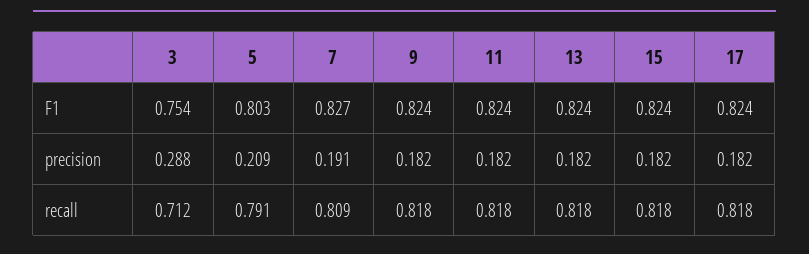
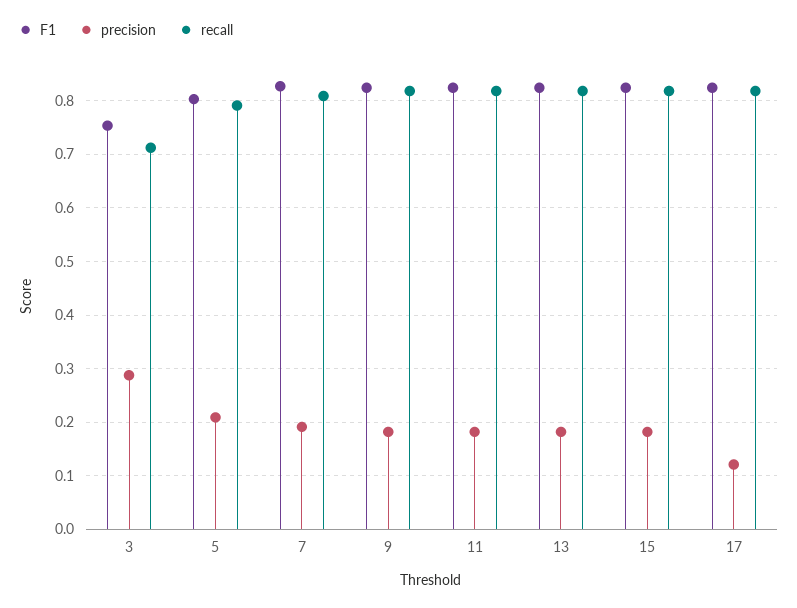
precision, 17: 0.182 -> 0.12

